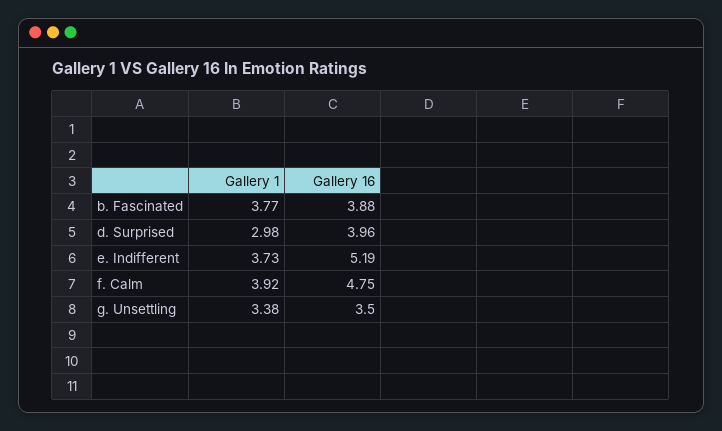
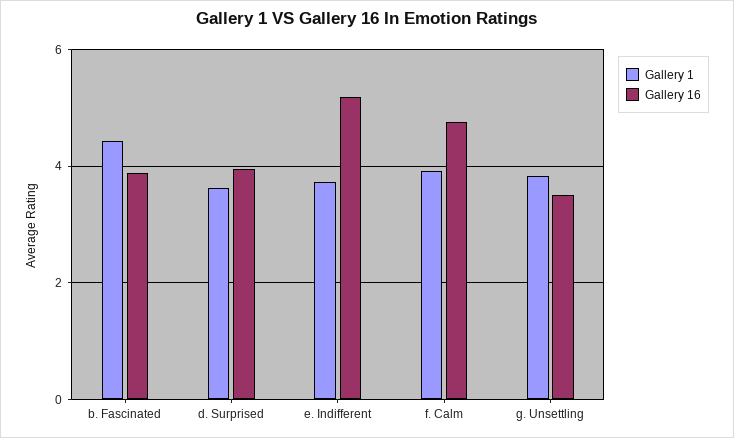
Gallery 1, b. Fascinated: 3.77 -> 4.4
Gallery 1, d. Surprised: 2.98 -> 3.6
Gallery 1, g. Unsettling: 3.38 -> 3.8

